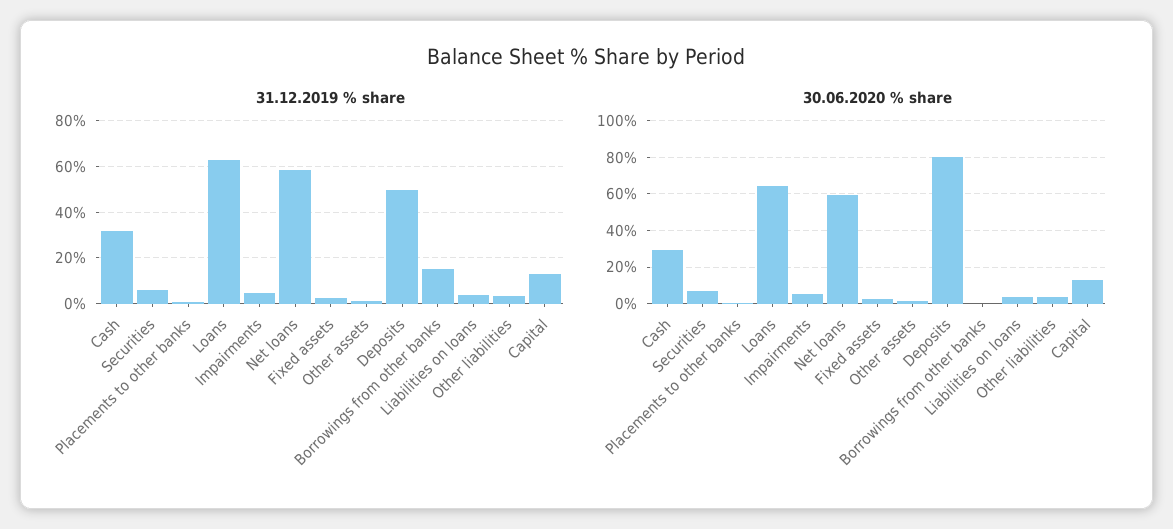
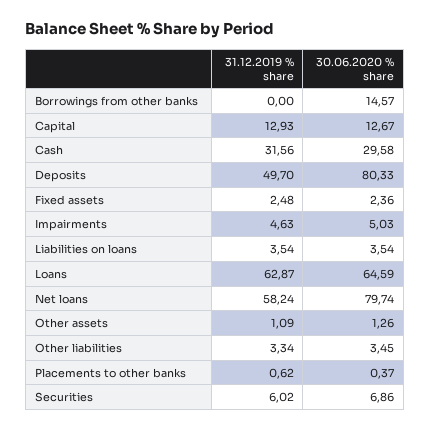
31.12.2019 % share, Borrowings from other banks: 15 -> 0
30.06.2020 % share, Net loans: 60 -> 79.74
30.06.2020 % share, Borrowings from other banks: 0 -> 14.57

